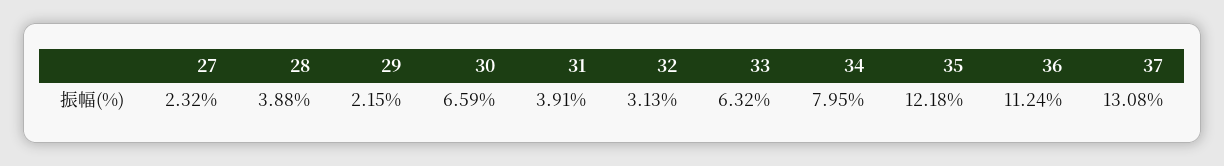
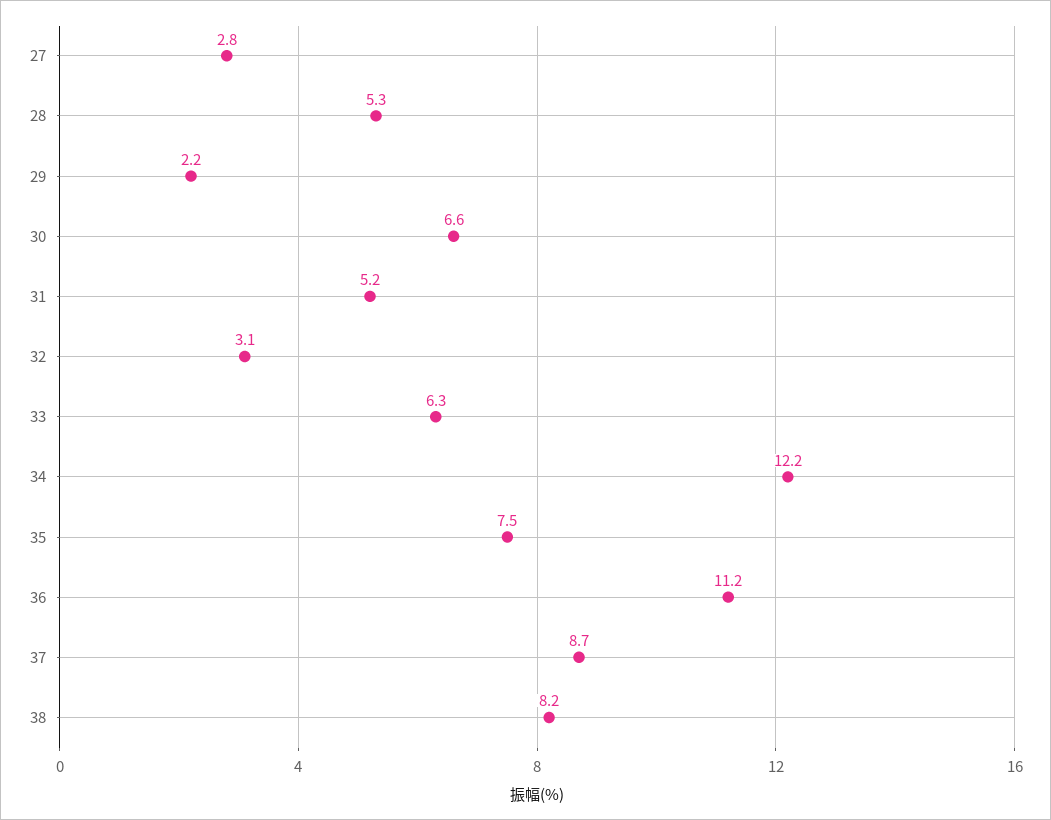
27: 2.32 -> 2.8
28: 3.88 -> 5.3
31: 3.91 -> 5.2
34: 7.95 -> 12.2
35: 12.18 -> 7.5
37: 13.08 -> 8.7
38: none -> 8.2

